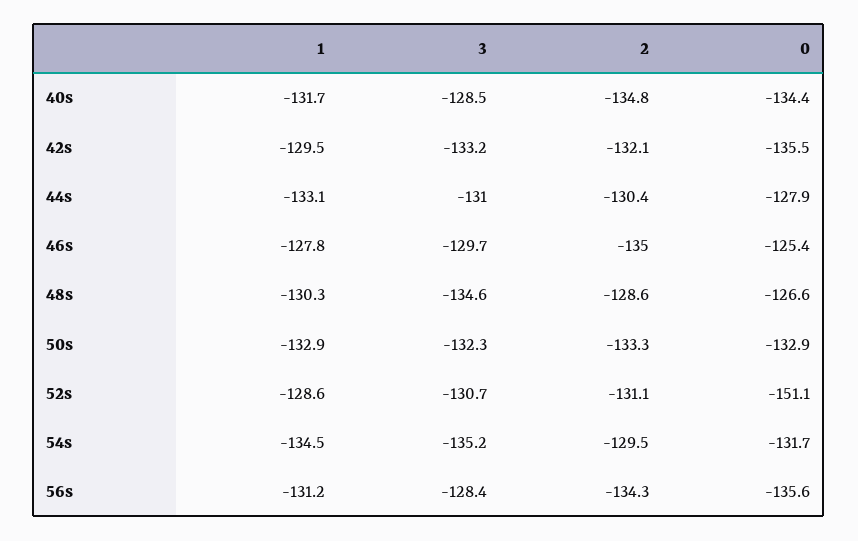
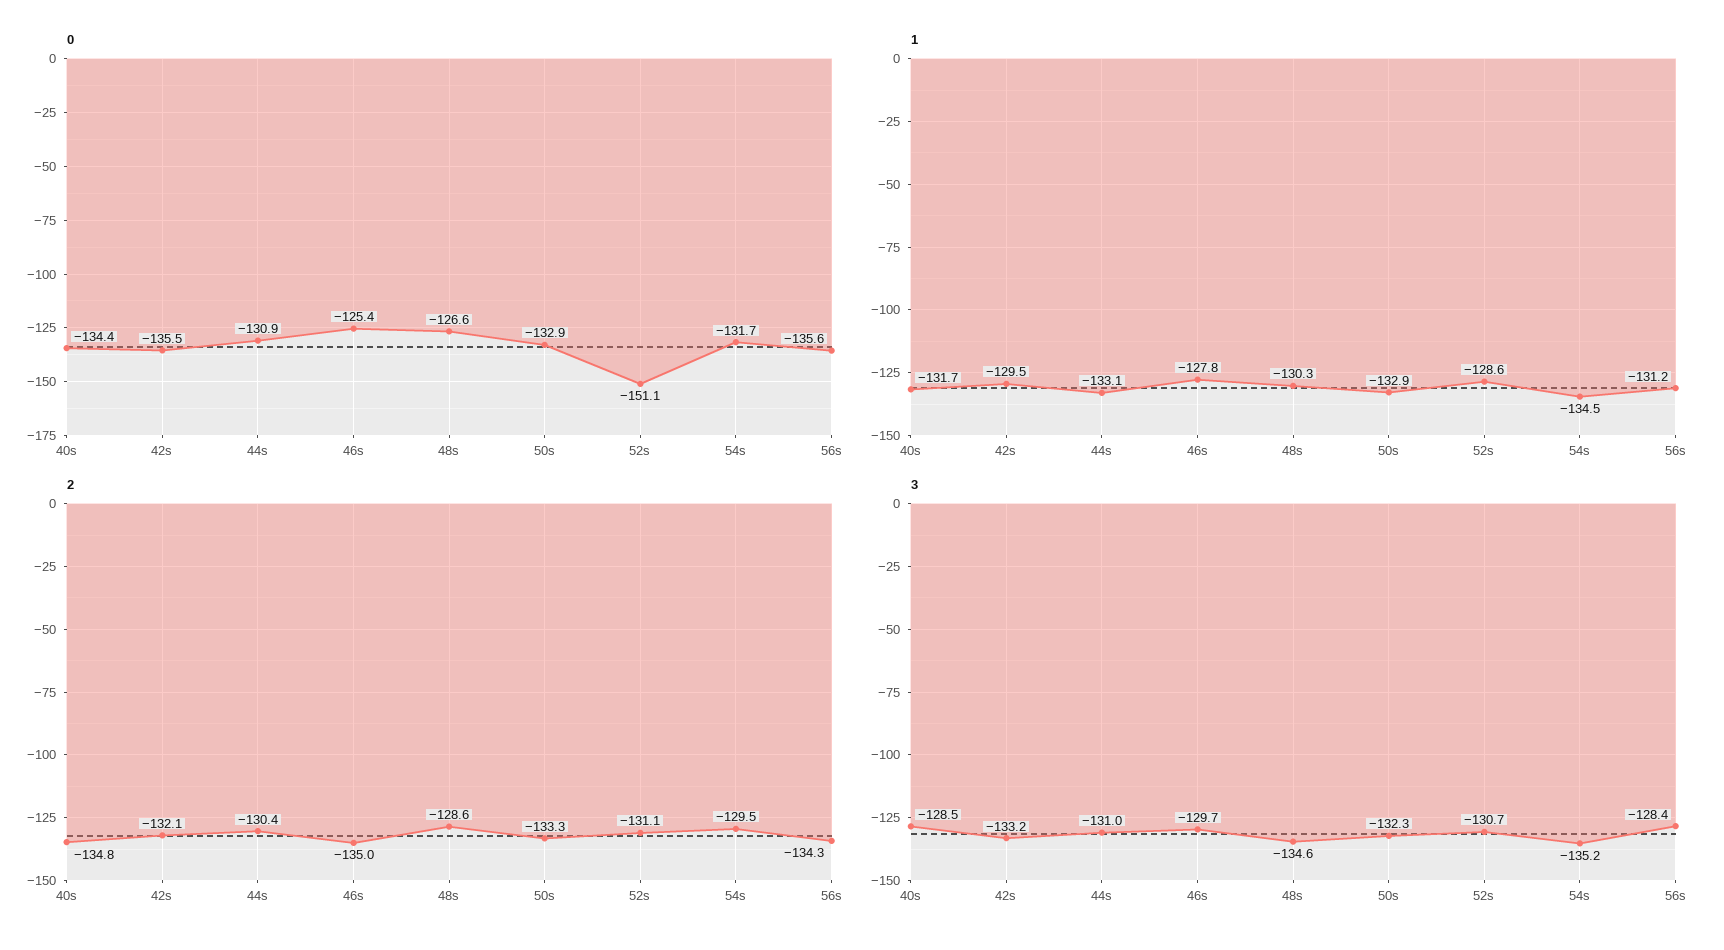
0, 44s: -127.9 -> -130.9

